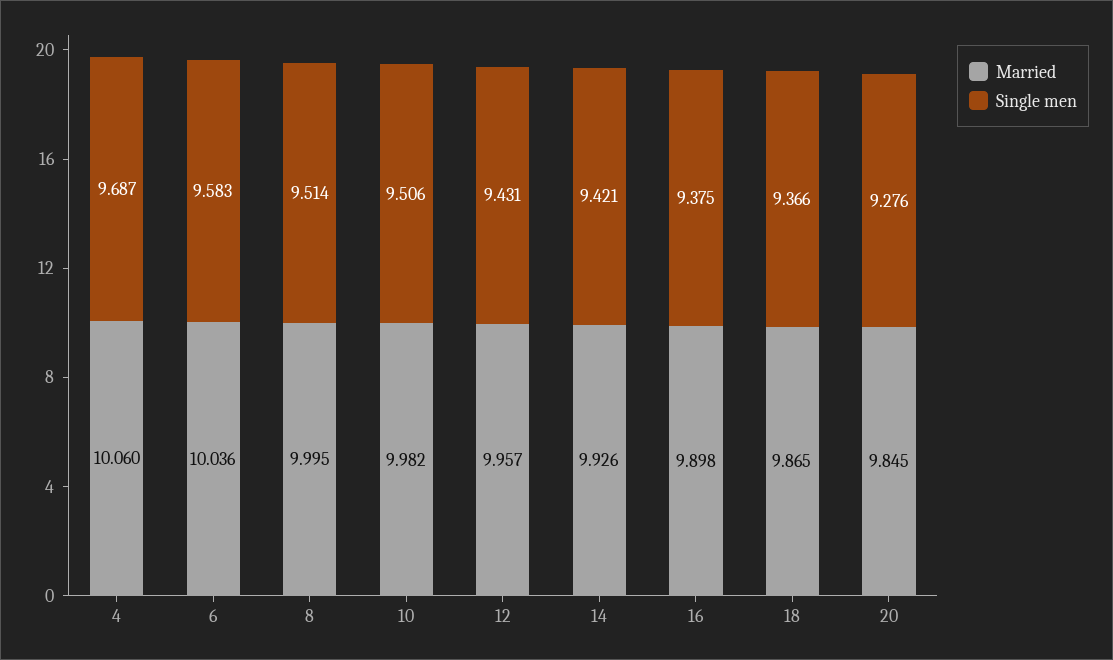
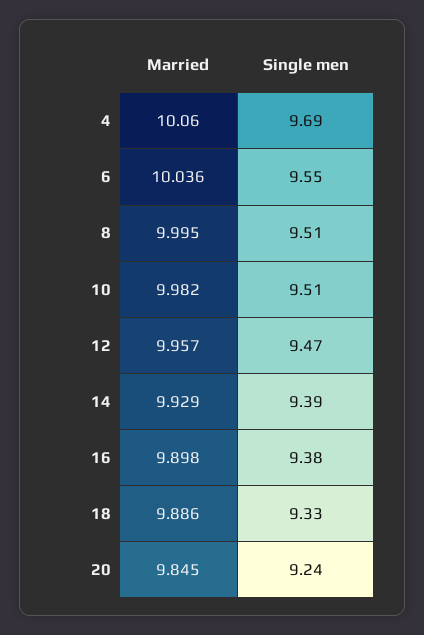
Single men, 6: 9.583 -> 9.55
Single men, 12: 9.431 -> 9.47
Married, 14: 9.926 -> 9.929
Single men, 14: 9.421 -> 9.39
Married, 18: 9.865 -> 9.886
Single men, 18: 9.366 -> 9.33
Single men, 20: 9.276 -> 9.24

